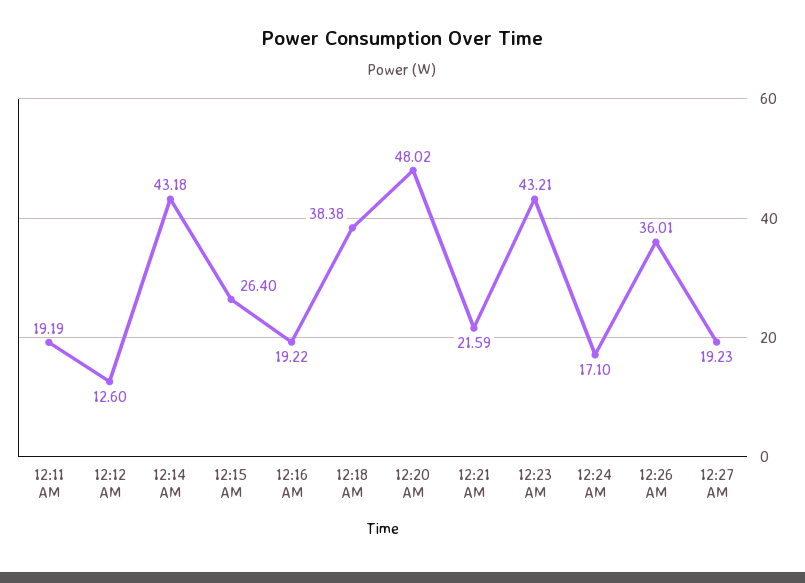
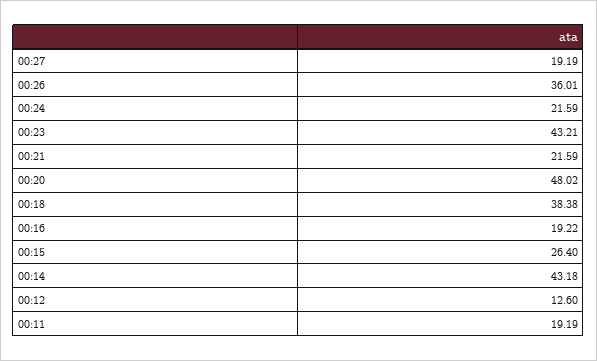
12:24 AM: 17.1 -> 21.59
12:27 AM: 19.23 -> 19.19

